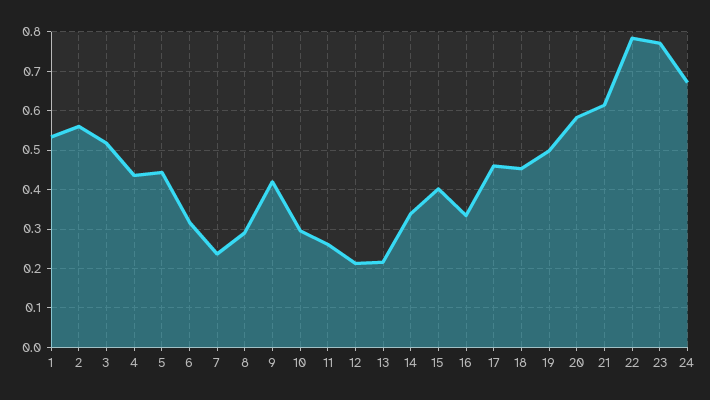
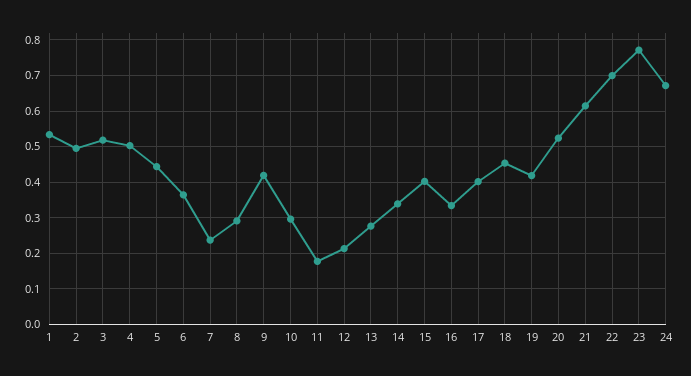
2: 0.56 -> 0.5
4: 0.44 -> 0.5
6: 0.32 -> 0.36
11: 0.26 -> 0.18
13: 0.22 -> 0.28
17: 0.46 -> 0.4
19: 0.5 -> 0.42
20: 0.58 -> 0.52
22: 0.78 -> 0.7

